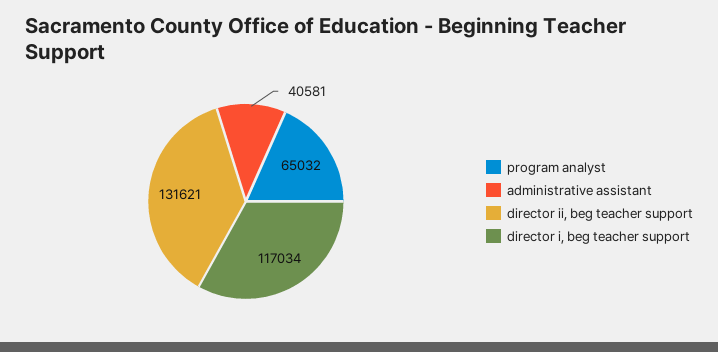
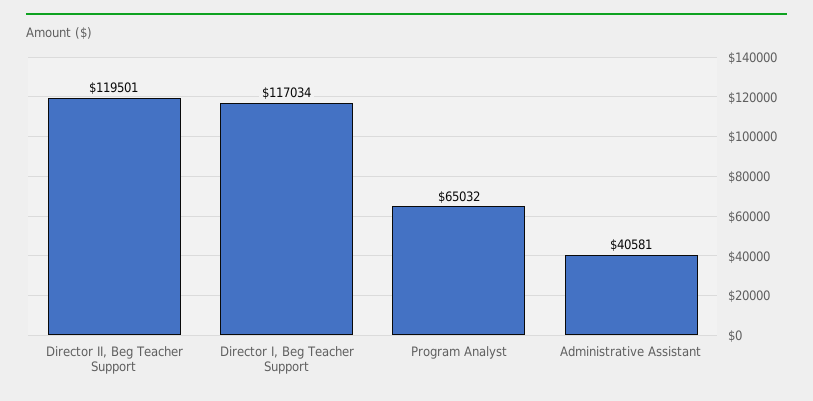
director ii, beg teacher support: 131621 -> 119501

